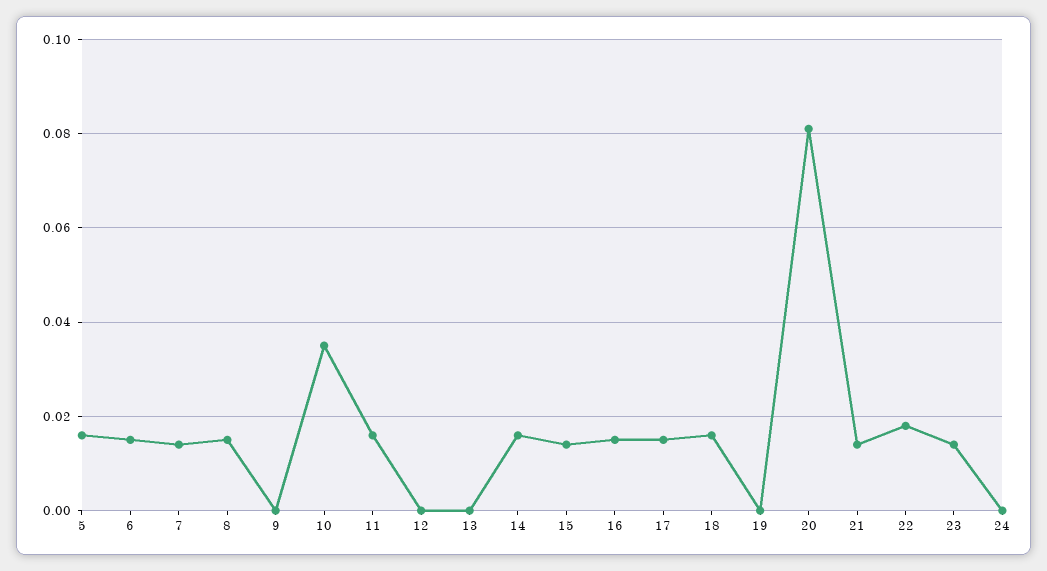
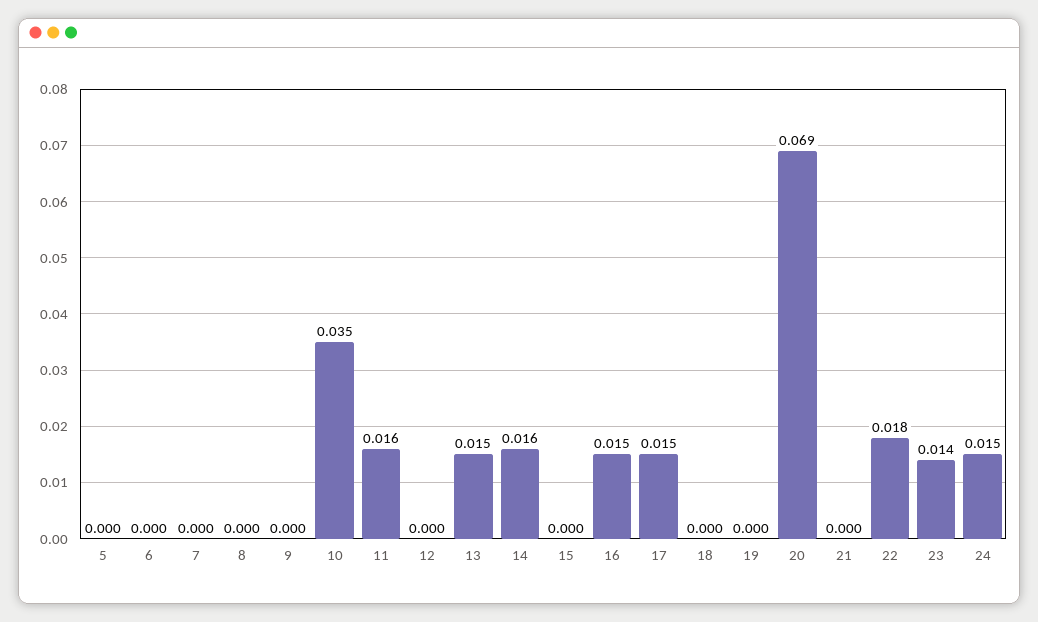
5: 0.015 -> 0
6: 0.015 -> 0
7: 0.015 -> 0
8: 0.015 -> 0
13: 0 -> 0.015
15: 0.015 -> 0
18: 0.015 -> 0
20: 0.08 -> 0.069
21: 0.015 -> 0
24: 0 -> 0.015

